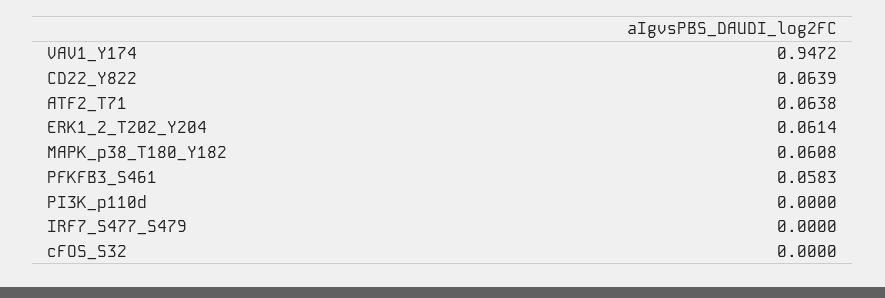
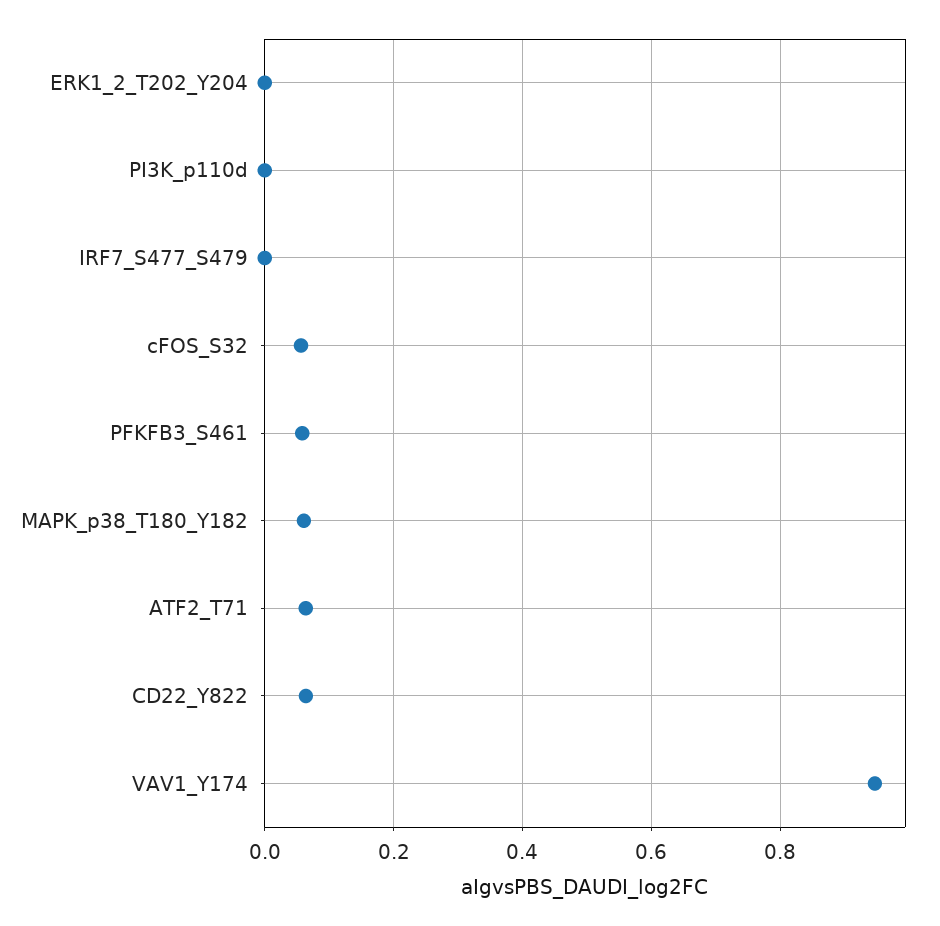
ERK1_2_T202_Y204: 0.0614 -> 0
cFOS_S32: 0 -> 0.06

